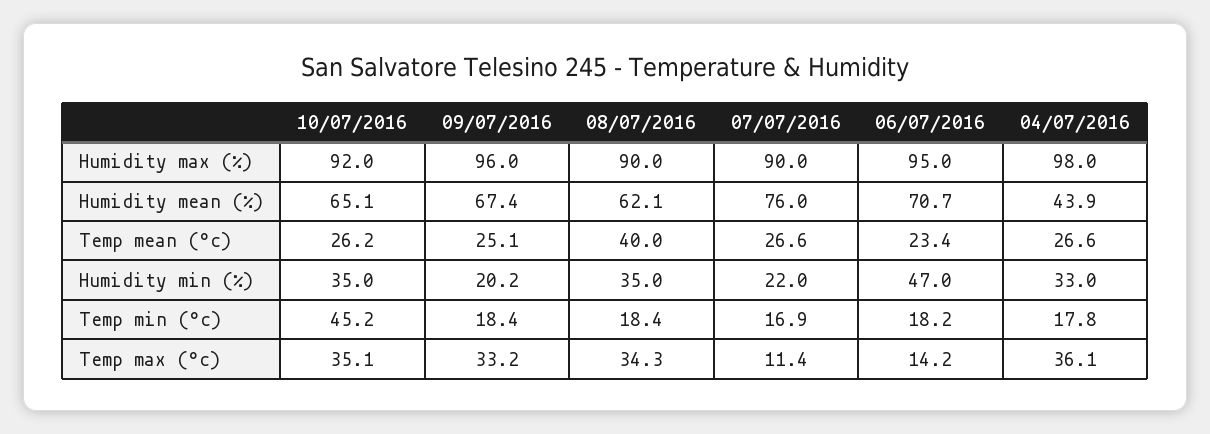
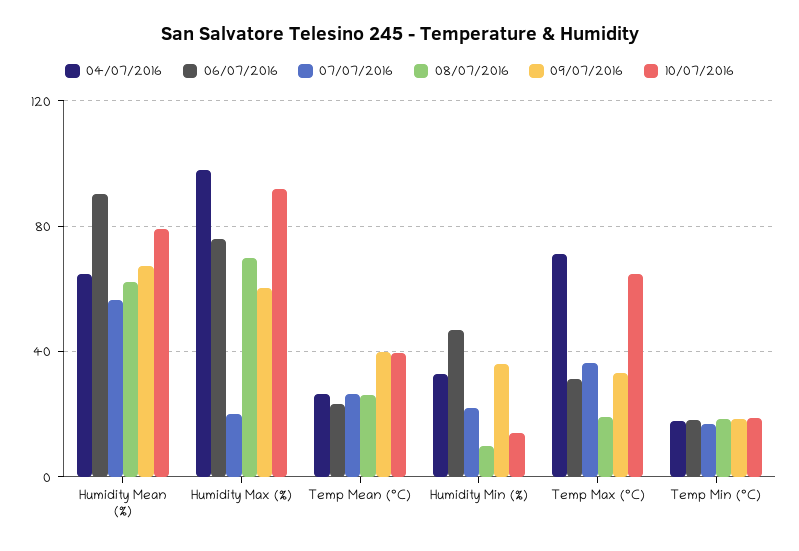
09/07/2016, Humidity max (%): 96 -> 60
08/07/2016, Humidity max (%): 90 -> 70
07/07/2016, Humidity max (%): 90 -> 20
06/07/2016, Humidity max (%): 95 -> 75
10/07/2016, Humidity mean (%): 65.1 -> 80
07/07/2016, Humidity mean (%): 76 -> 55
06/07/2016, Humidity mean (%): 70.7 -> 90
04/07/2016, Humidity mean (%): 43.9 -> 65
10/07/2016, Temp mean (°c): 26.2 -> 40
09/07/2016, Temp mean (°c): 25.1 -> 40
08/07/2016, Temp mean (°c): 40 -> 25
10/07/2016, Humidity min (%): 35 -> 15
09/07/2016, Humidity min (%): 20.2 -> 35
08/07/2016, Humidity min (%): 35 -> 10
10/07/2016, Temp min (°c): 45.2 -> 20
10/07/2016, Temp max (°c): 35.1 -> 65
08/07/2016, Temp max (°c): 34.3 -> 20
07/07/2016, Temp max (°c): 11.4 -> 35
06/07/2016, Temp max (°c): 14.2 -> 30
04/07/2016, Temp max (°c): 36.1 -> 70

